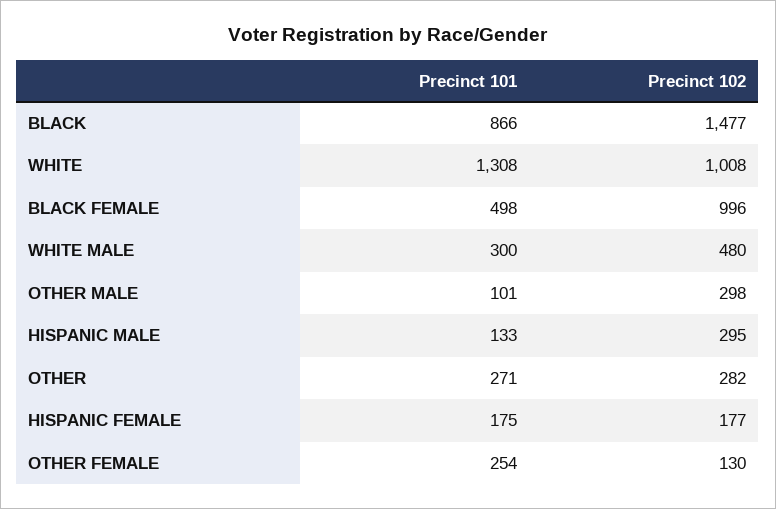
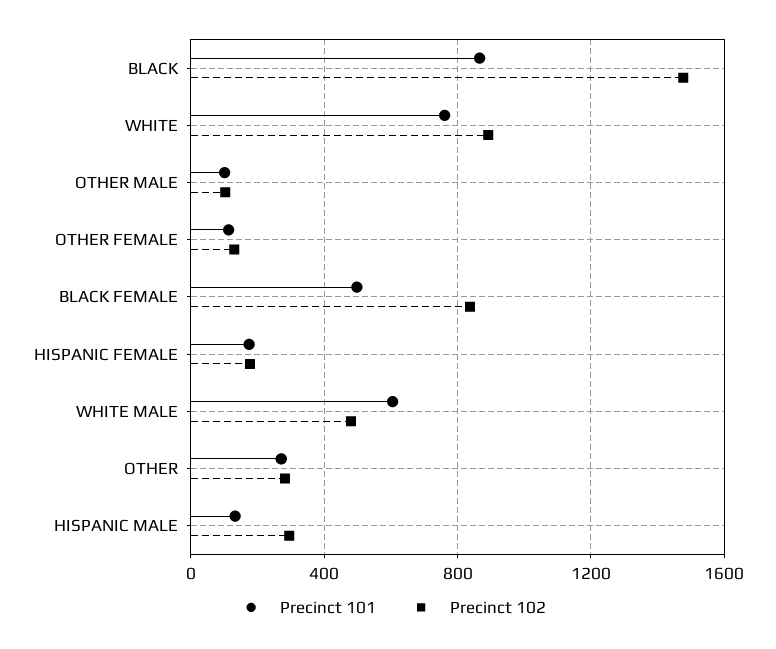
Precinct 101, WHITE: 1308 -> 750
Precinct 102, WHITE: 1008 -> 900
Precinct 102, BLACK FEMALE: 996 -> 850
Precinct 101, WHITE MALE: 300 -> 600
Precinct 102, OTHER MALE: 298 -> 100
Precinct 101, OTHER FEMALE: 254 -> 100

